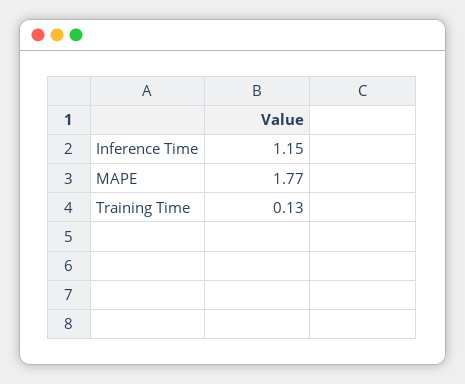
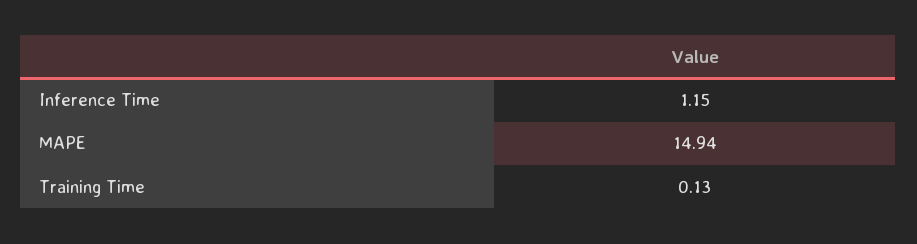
MAPE: 1.77 -> 14.94

